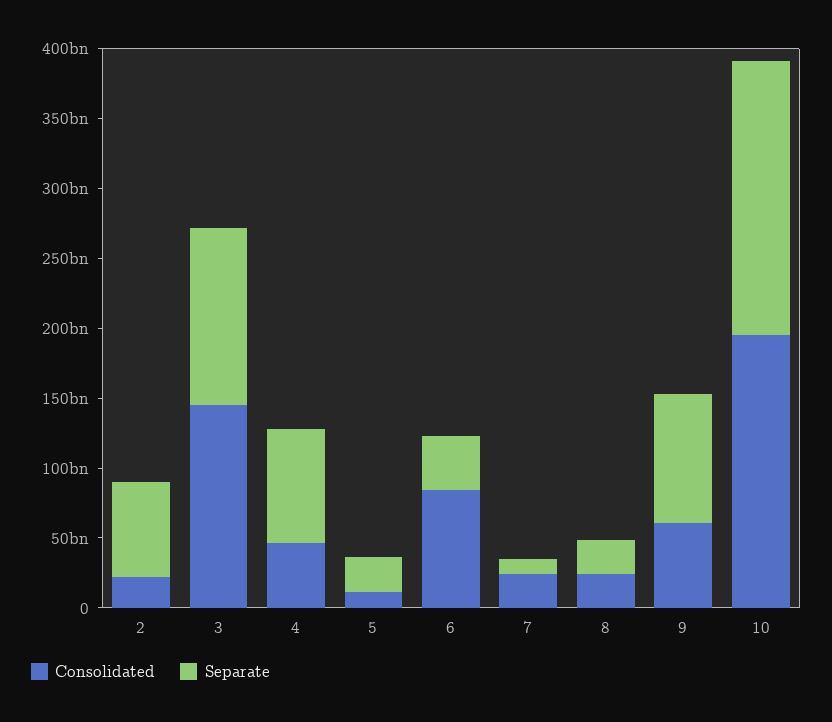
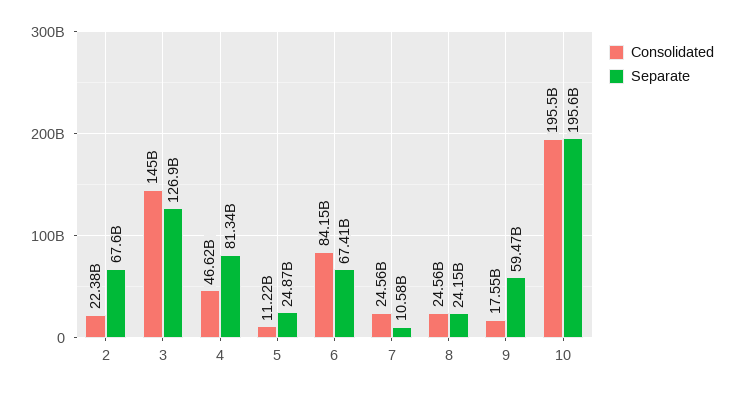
Separate, 6: 40000000000 -> 67410000000
Consolidated, 9: 60000000000 -> 17550000000
Separate, 9: 90000000000 -> 59470000000

